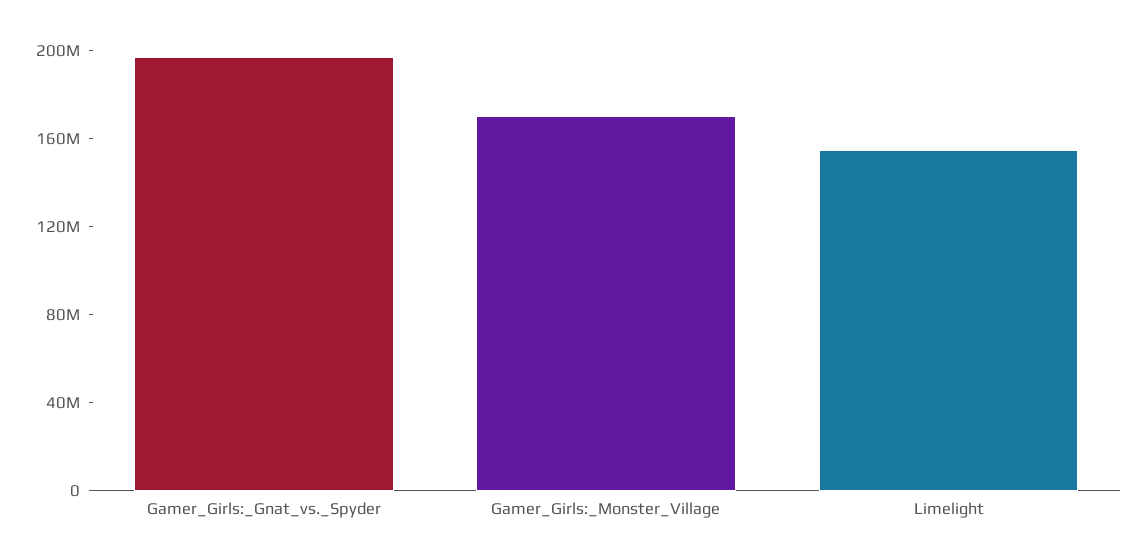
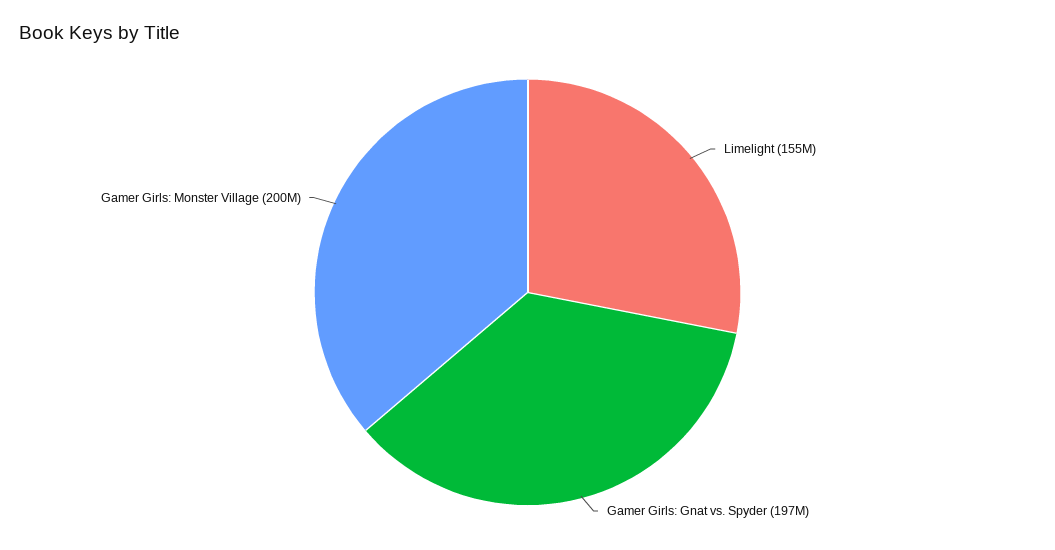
Gamer_Girls:_Monster_Village: 170000000 -> 200000000

